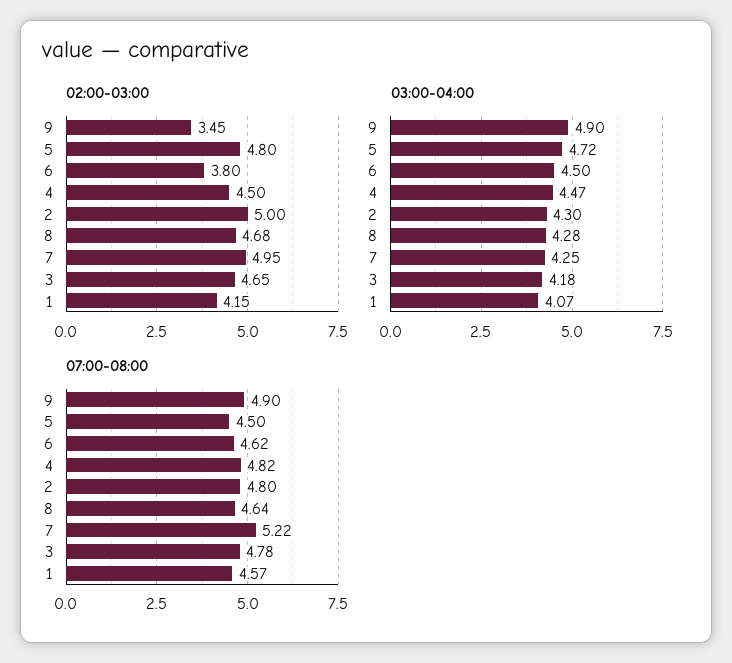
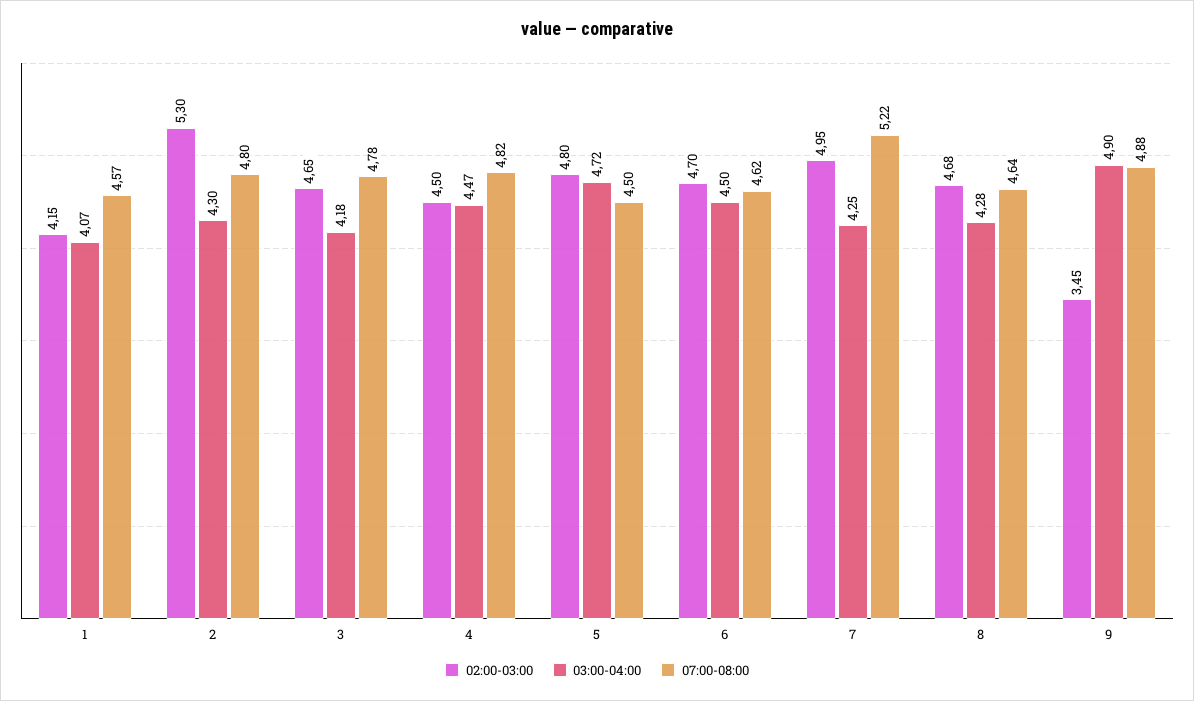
02:00-03:00, 6: 3.8 -> 4.7
02:00-03:00, 2: 5 -> 5.3
07:00-08:00, 9: 4.9 -> 4.88

